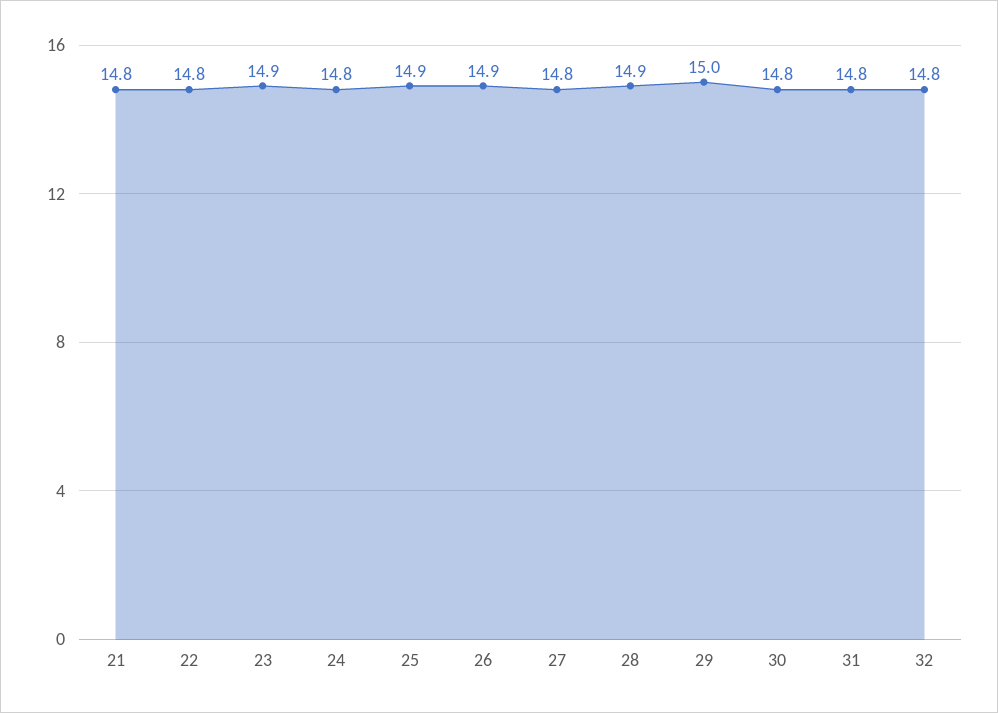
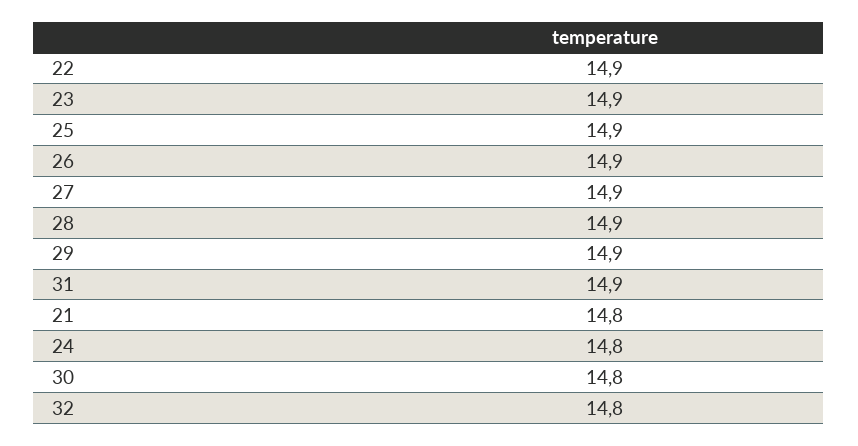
22: 14.8 -> 14.9
27: 14.8 -> 14.9
29: 15 -> 14.9
31: 14.8 -> 14.9

